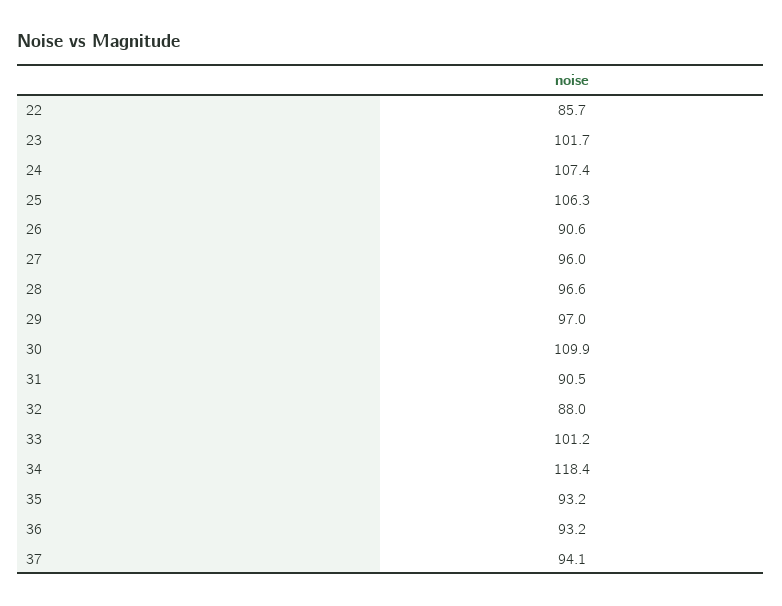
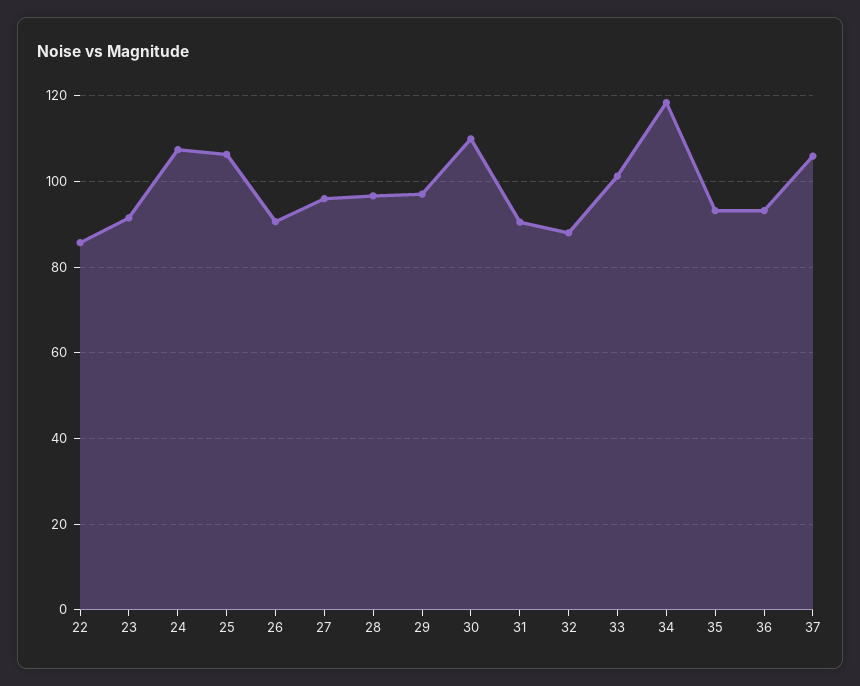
23: 101.7 -> 92
37: 94.1 -> 106

